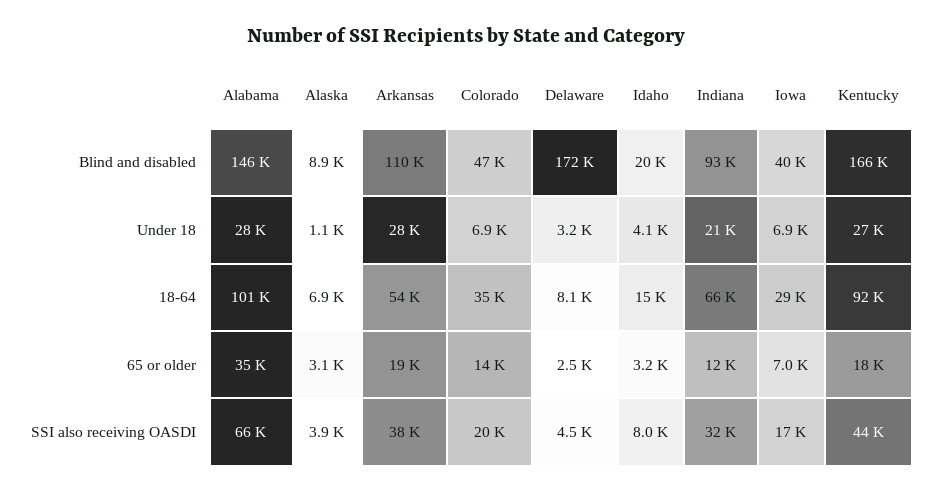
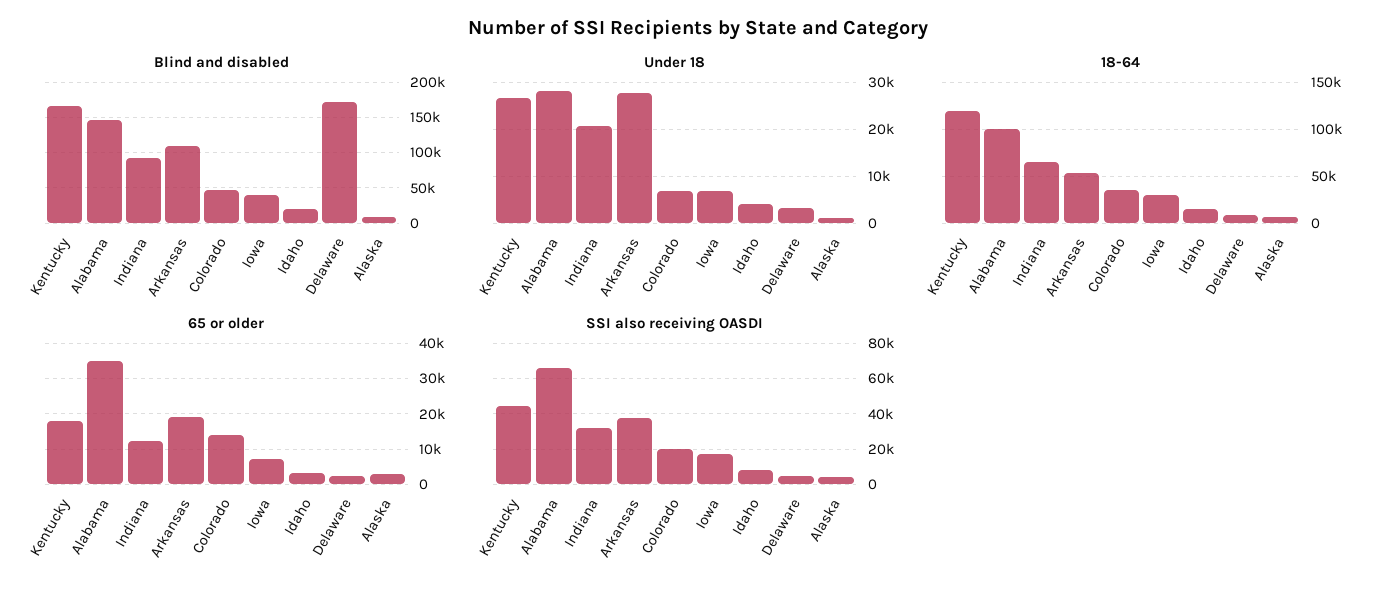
18-64, Kentucky: 92000 -> 120000

